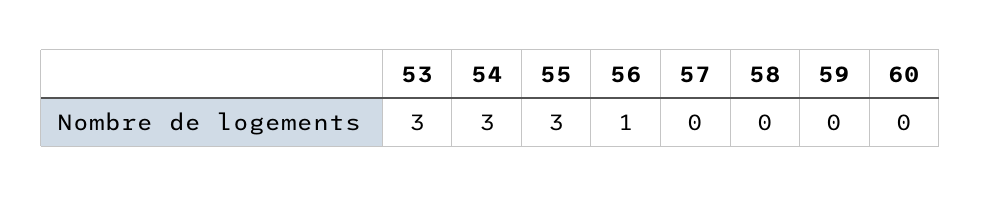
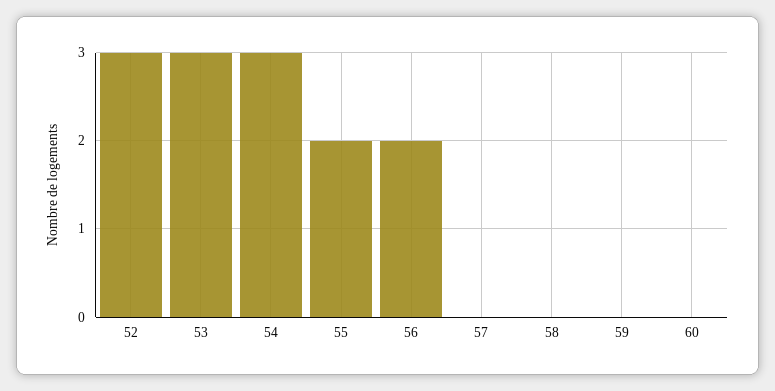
55: 3 -> 2
56: 1 -> 2
52: none -> 3

